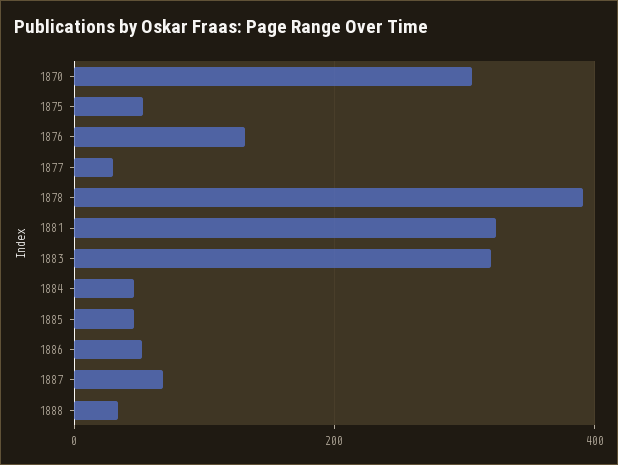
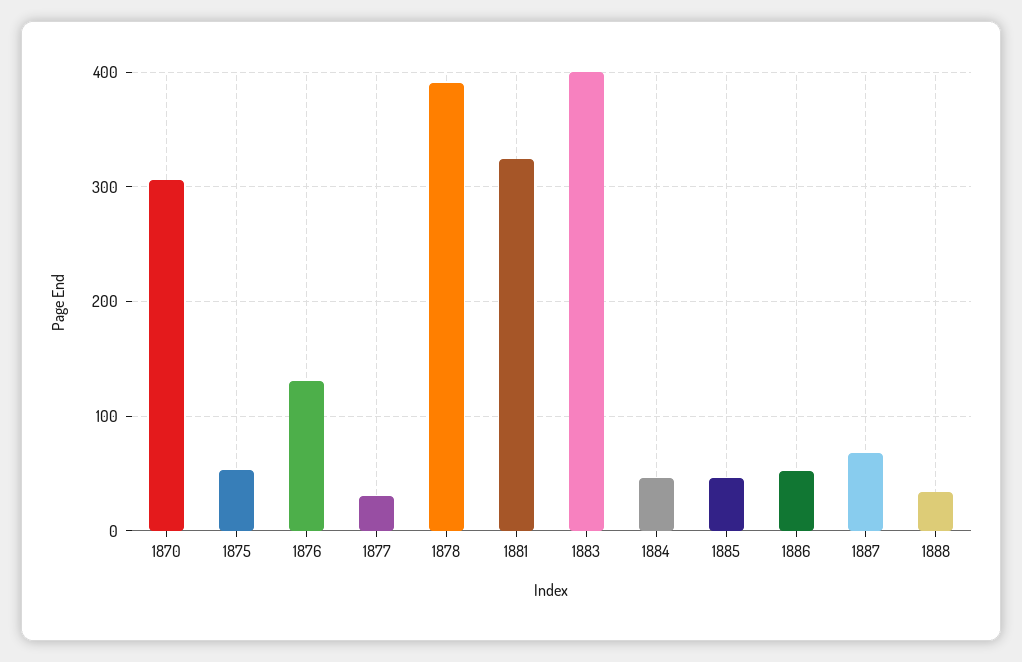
1883: 320 -> 400

